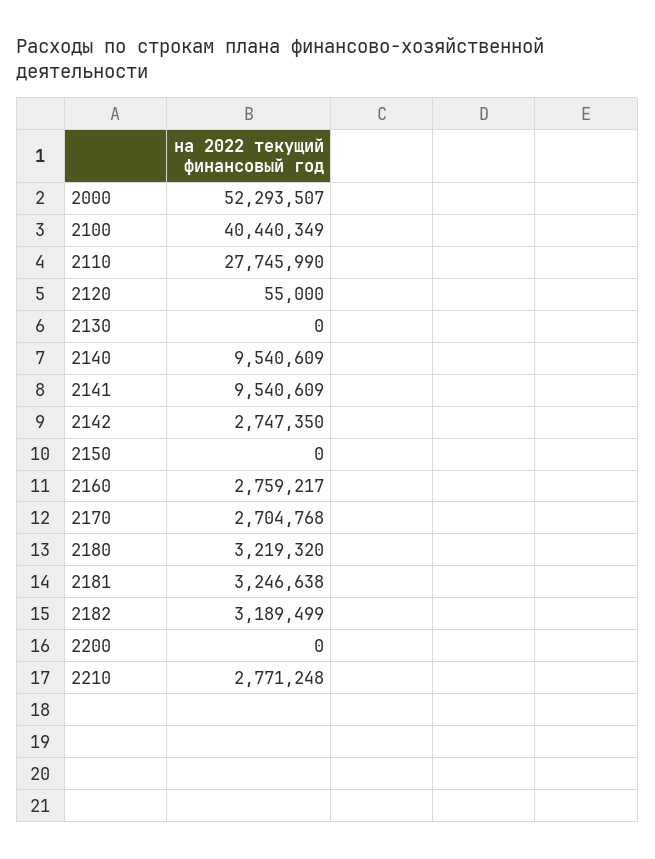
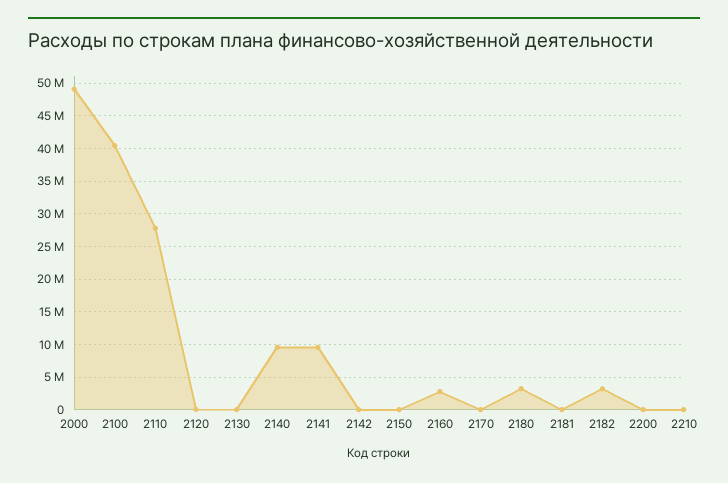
2000: 52293507 -> 49000000
2142: 2747350 -> 0
2170: 2704768 -> 0
2181: 3246638 -> 0
2210: 2771248 -> 0

